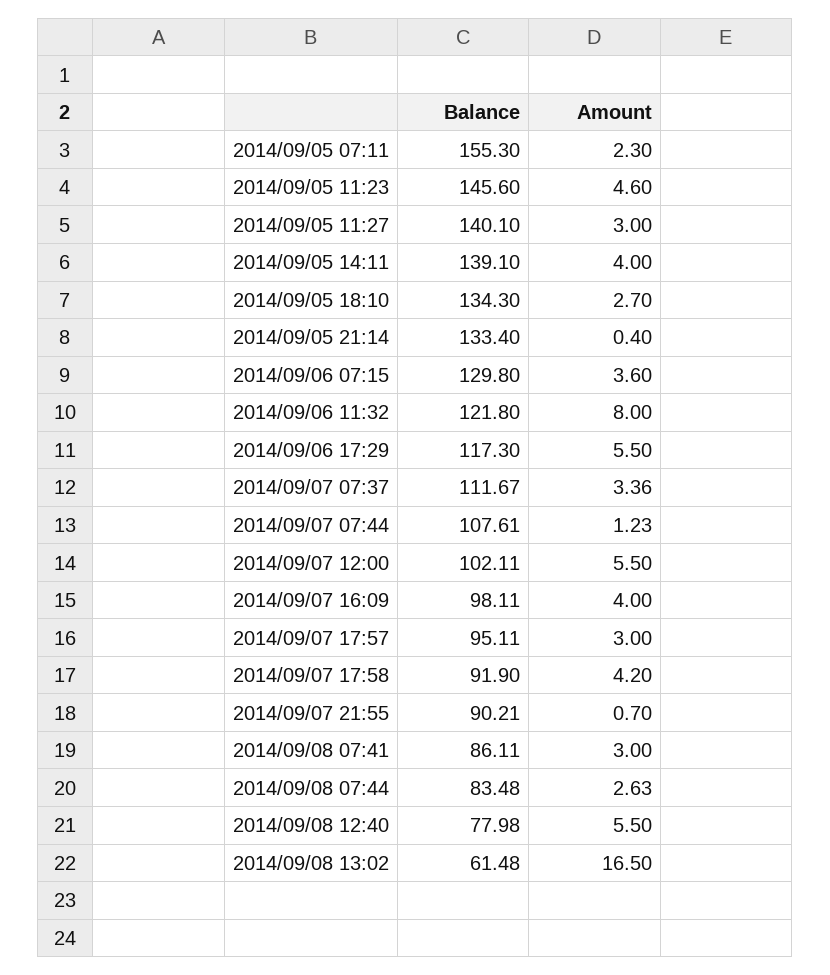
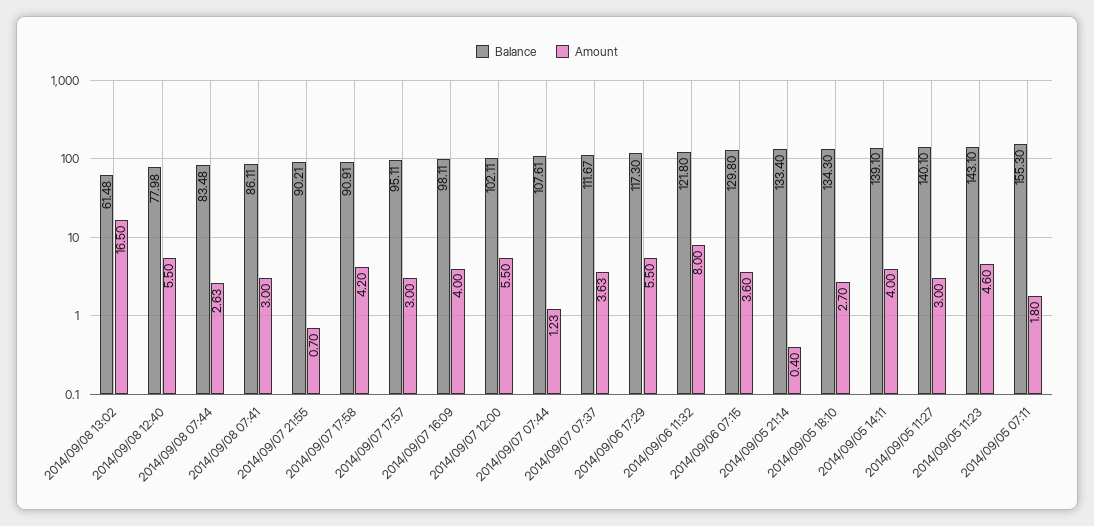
Amount, 2014/09/05 07:11: 2.3 -> 1.8
Balance, 2014/09/05 11:23: 145.6 -> 143.1
Amount, 2014/09/07 07:37: 3.36 -> 3.63
Balance, 2014/09/07 17:58: 91.9 -> 90.91

